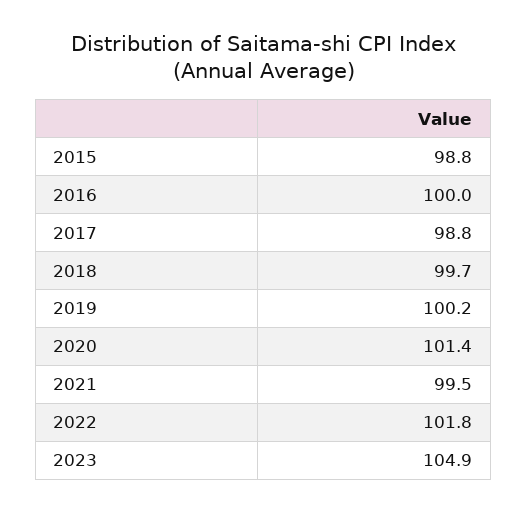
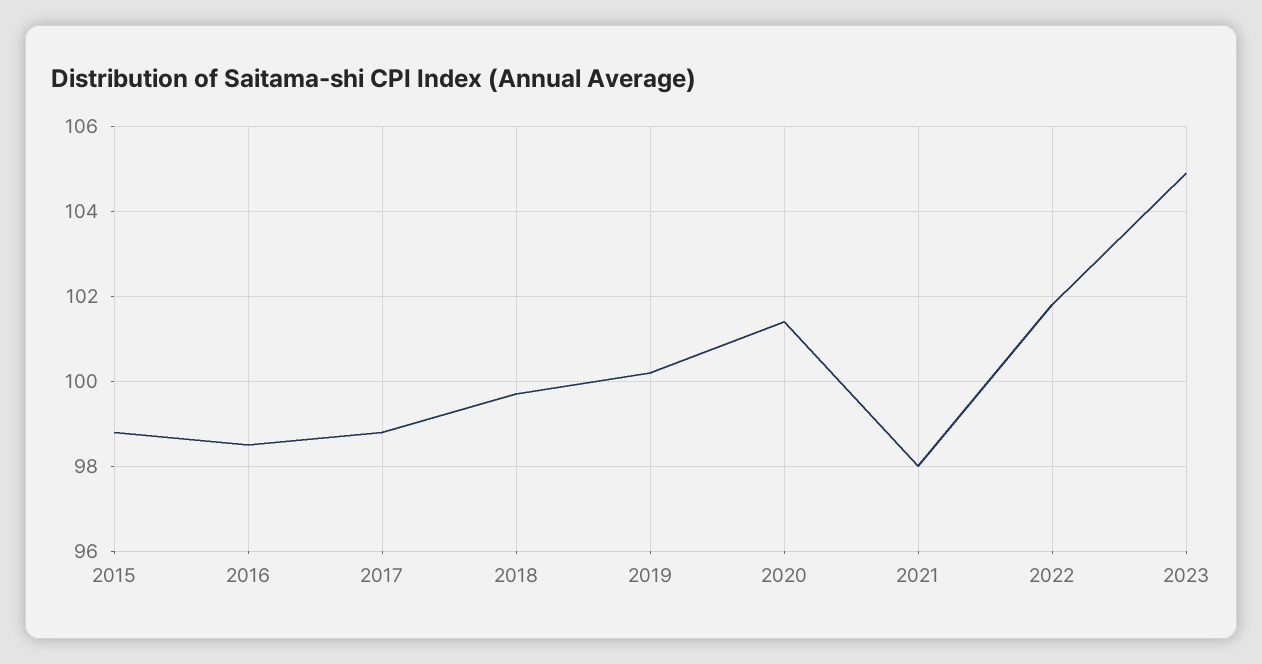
2016: 100 -> 98.5
2021: 99.5 -> 98

